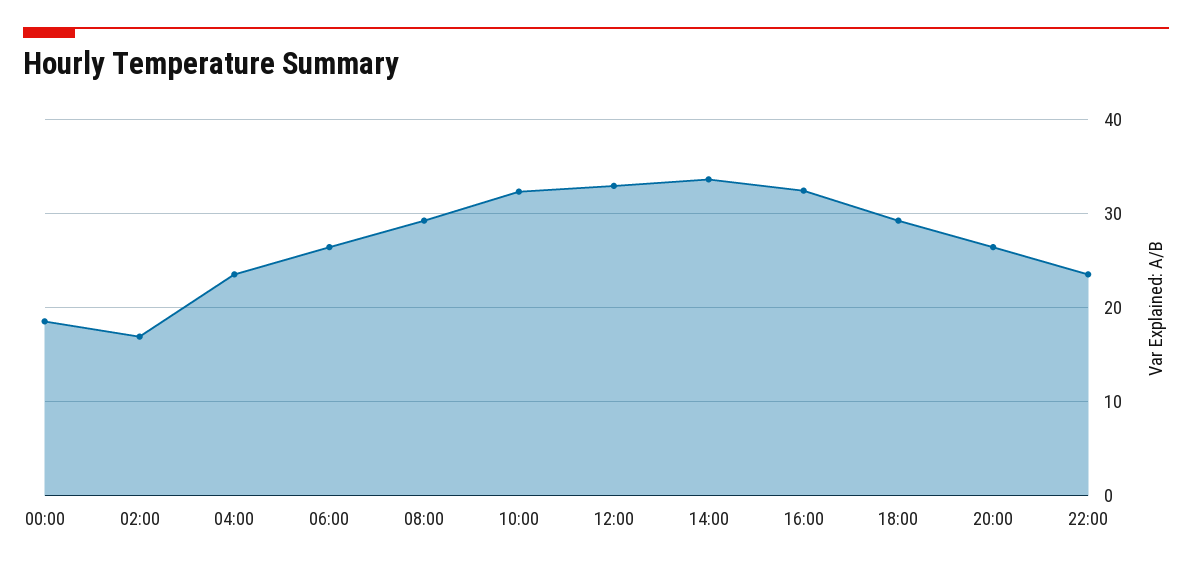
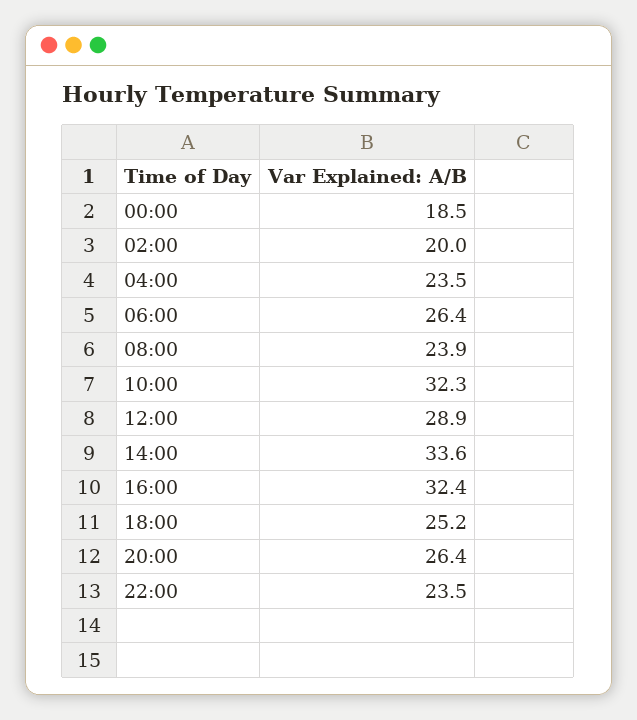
02:00: 17 -> 20
08:00: 29 -> 23.9
12:00: 33 -> 28.9
18:00: 29 -> 25.2

